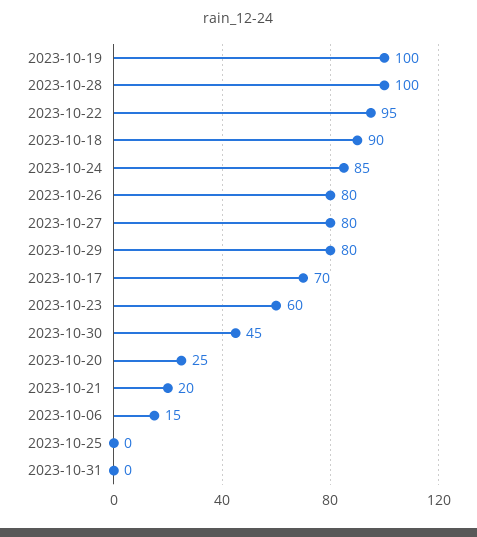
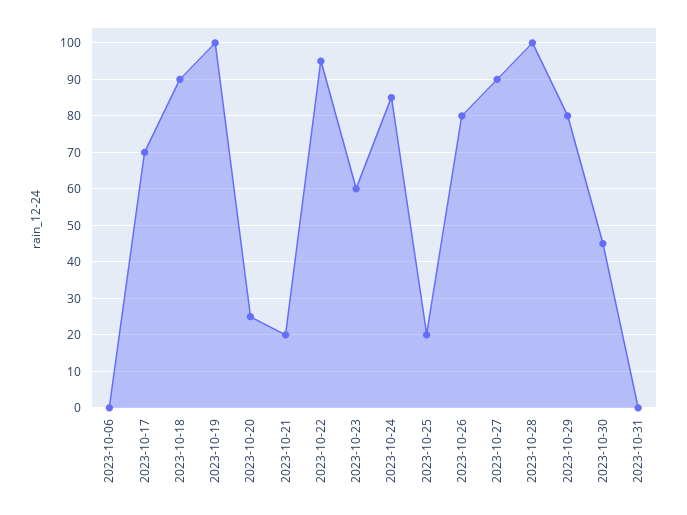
2023-10-27: 80 -> 90
2023-10-06: 15 -> 0
2023-10-25: 0 -> 20

